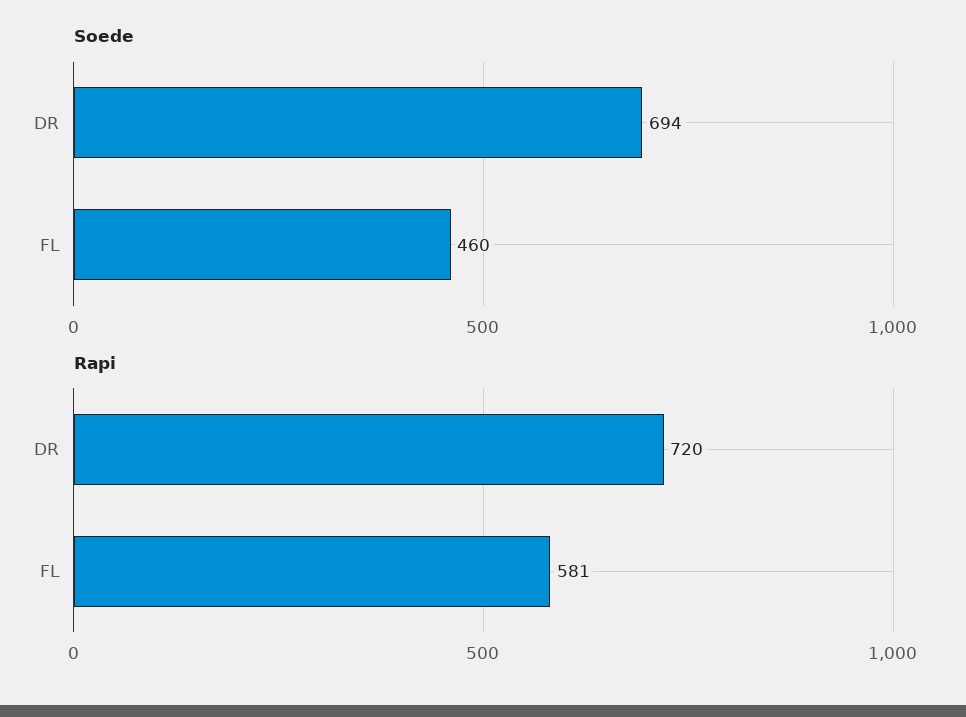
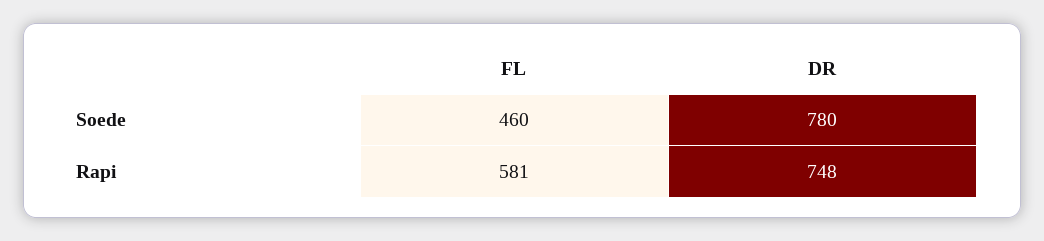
Soede, DR: 694 -> 780
Rapi, DR: 720 -> 748

